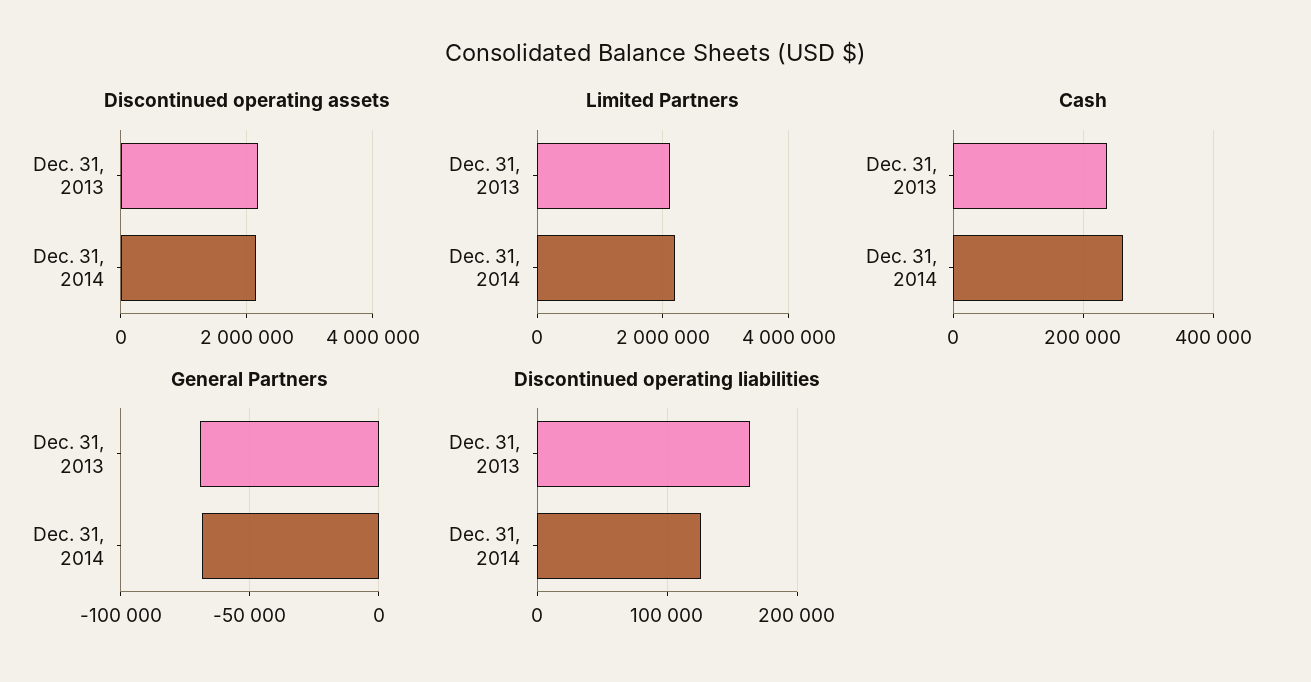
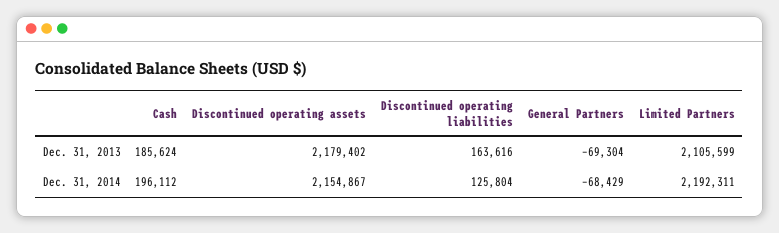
Cash, Dec. 31, 2013: 240000 -> 185624
Cash, Dec. 31, 2014: 260000 -> 196112

